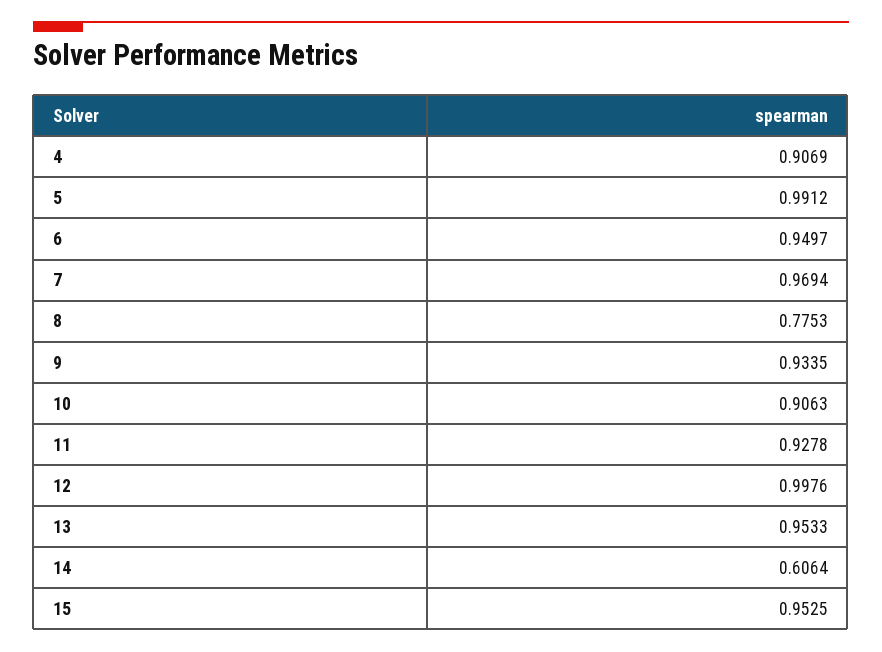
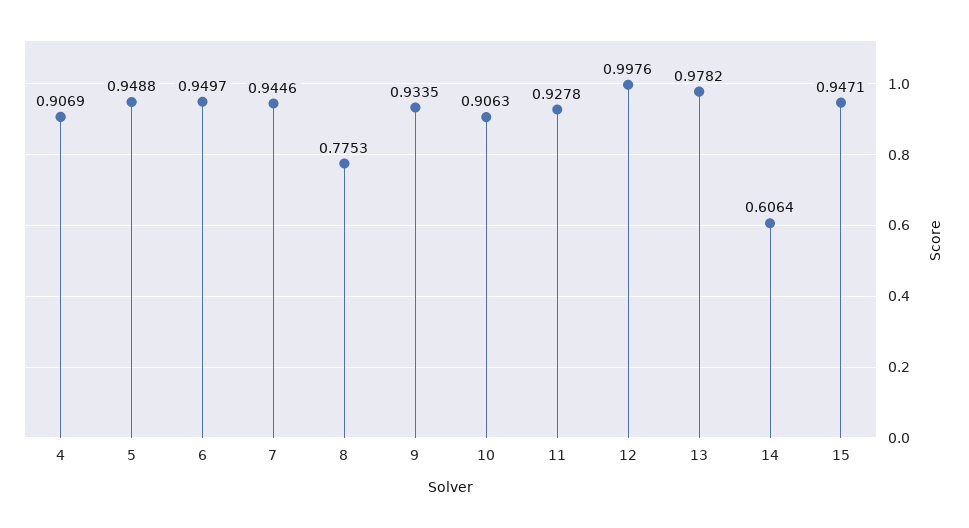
5: 0.9912 -> 0.9488
7: 0.9694 -> 0.9446
13: 0.9533 -> 0.9782
15: 0.9525 -> 0.9471

